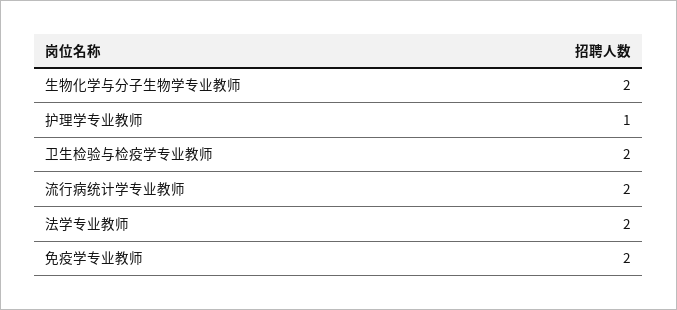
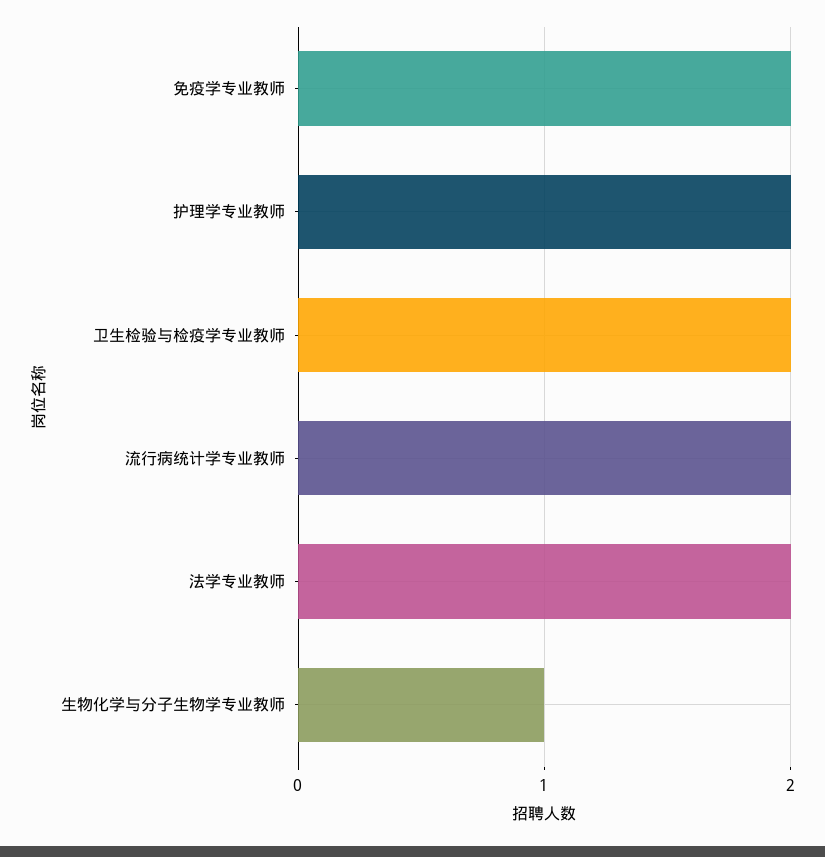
生物化学与分子生物学专业教师: 2 -> 1
护理学专业教师: 1 -> 2

